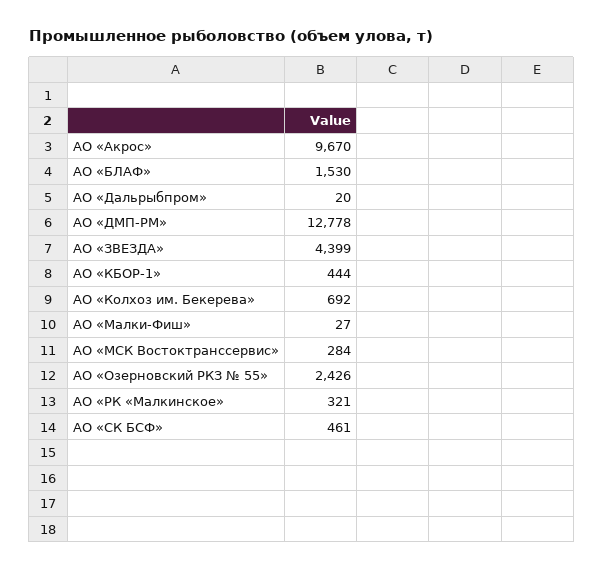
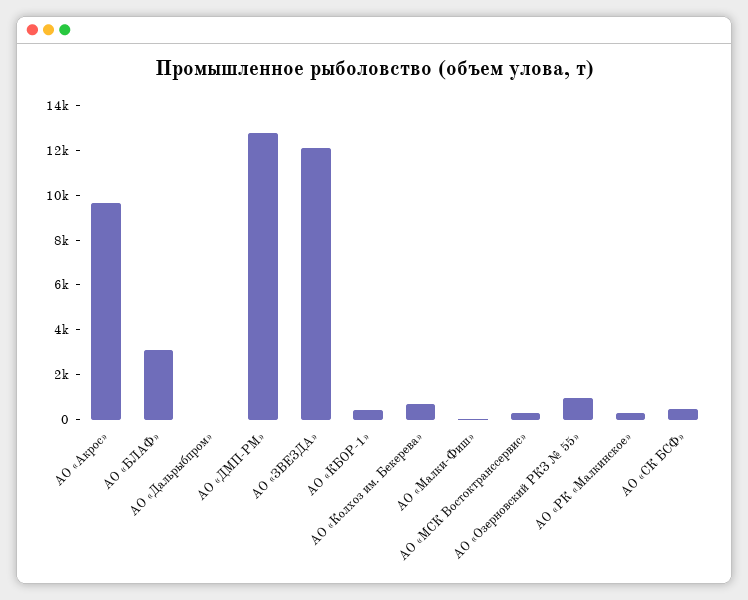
АО «БЛАФ»: 1530 -> 3000
АО «ЗВЕЗДА»: 4399 -> 12000
АО «Озерновский РКЗ № 55»: 2426 -> 1000

